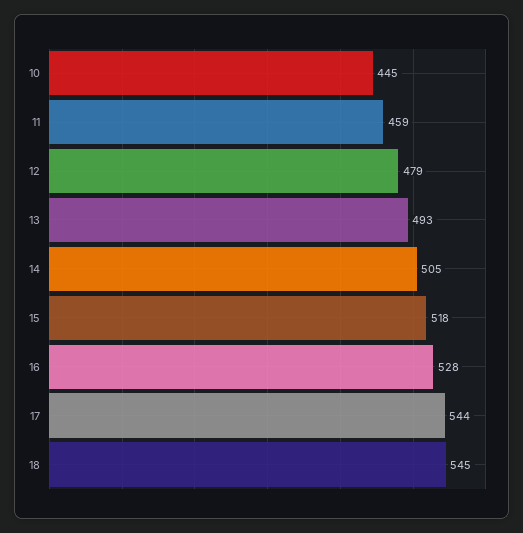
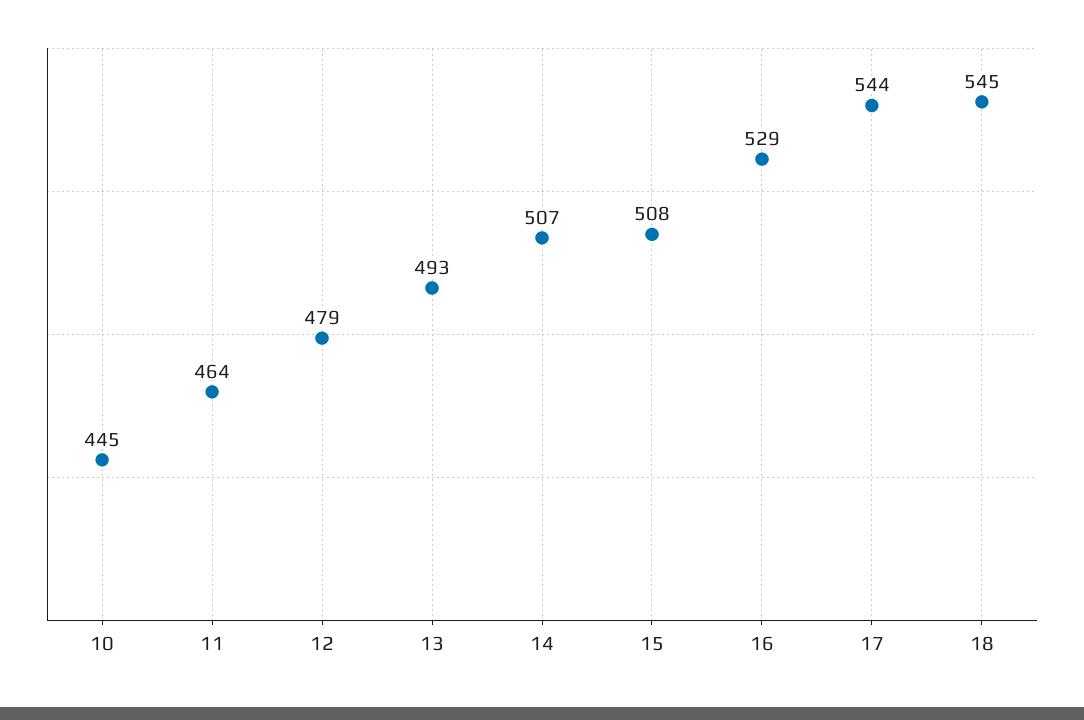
11: 459 -> 464
14: 505 -> 507
15: 518 -> 508
16: 528 -> 529

